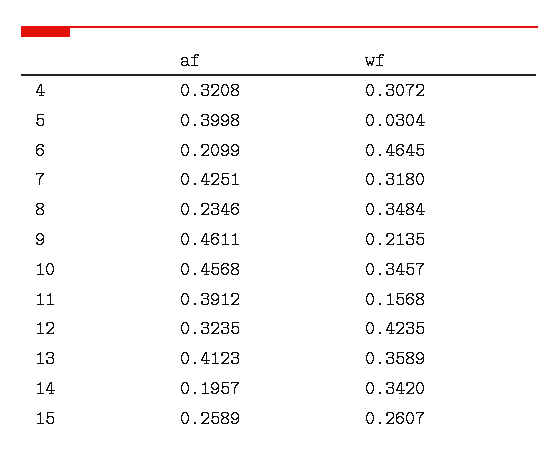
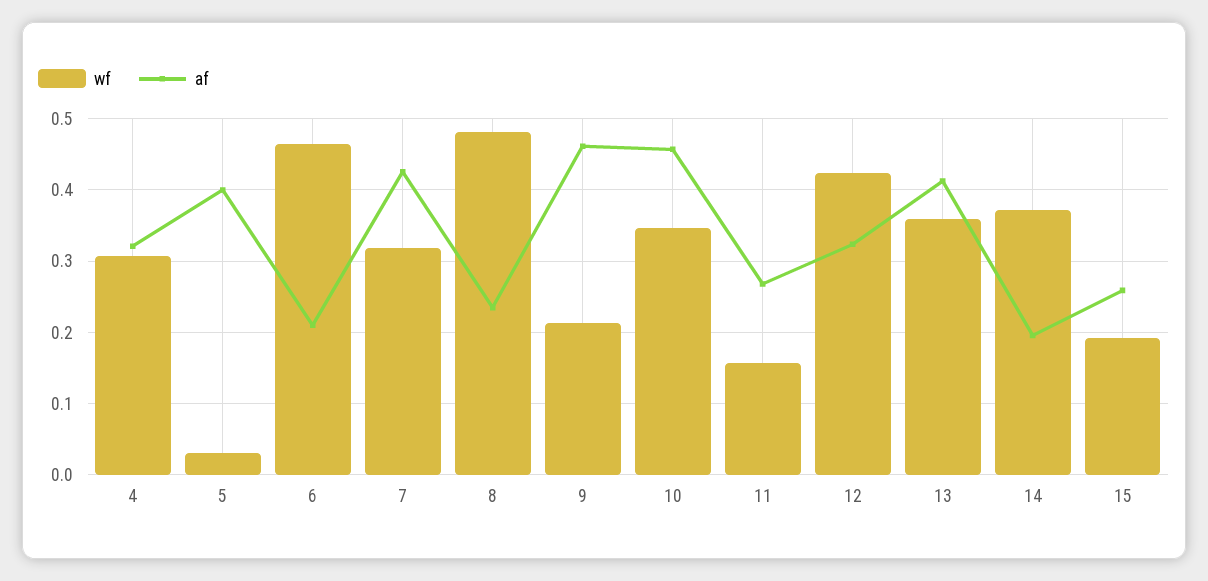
wf, 8: 0.3484 -> 0.48
af, 11: 0.3912 -> 0.27
wf, 14: 0.342 -> 0.37
wf, 15: 0.2607 -> 0.19

